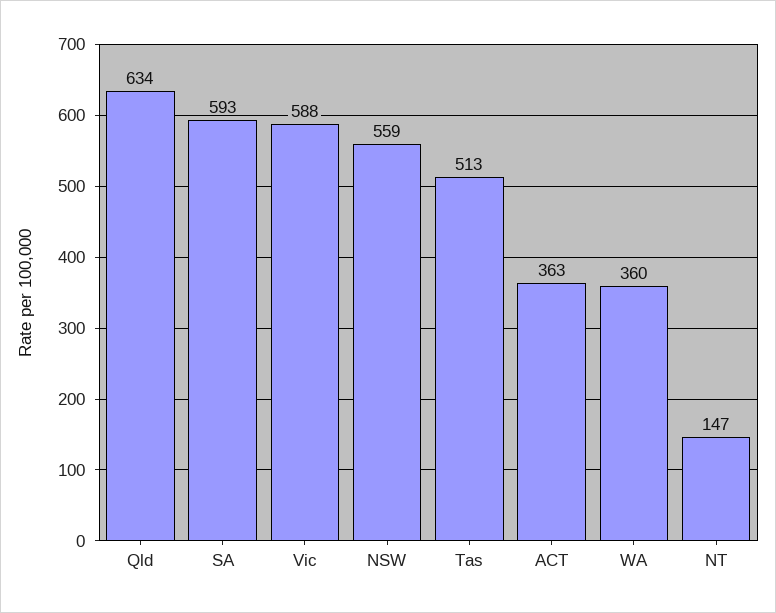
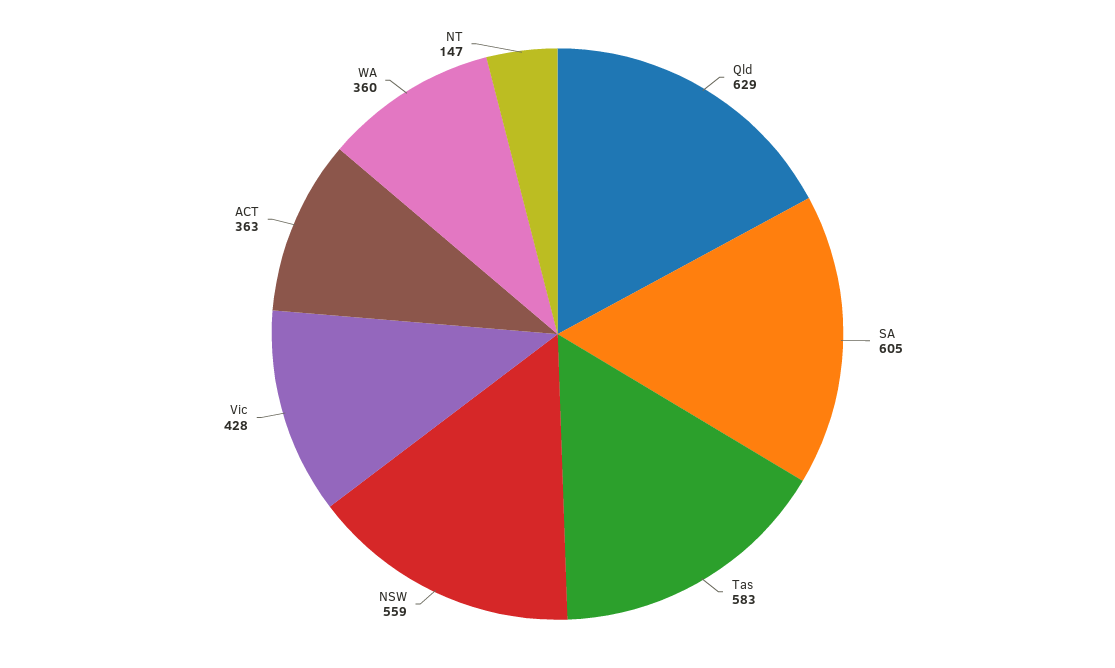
Qld: 634 -> 629
SA: 593 -> 605
Vic: 588 -> 428
Tas: 513 -> 583

